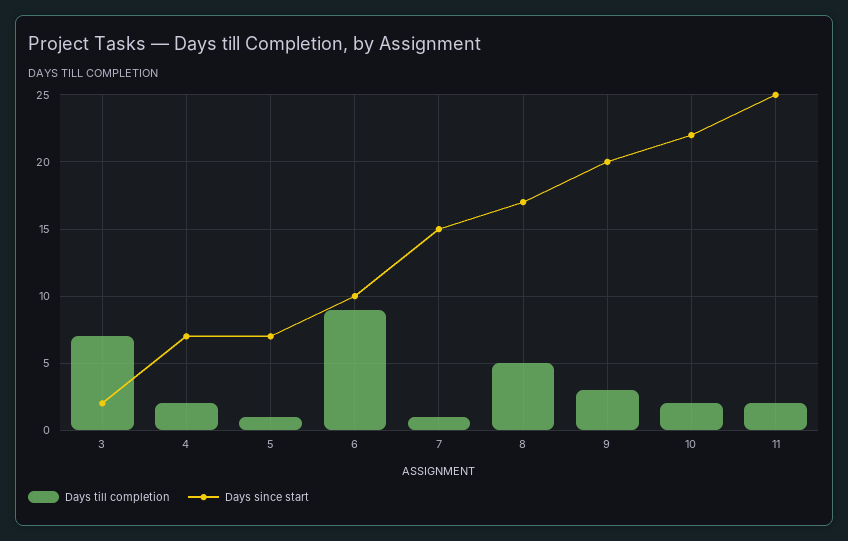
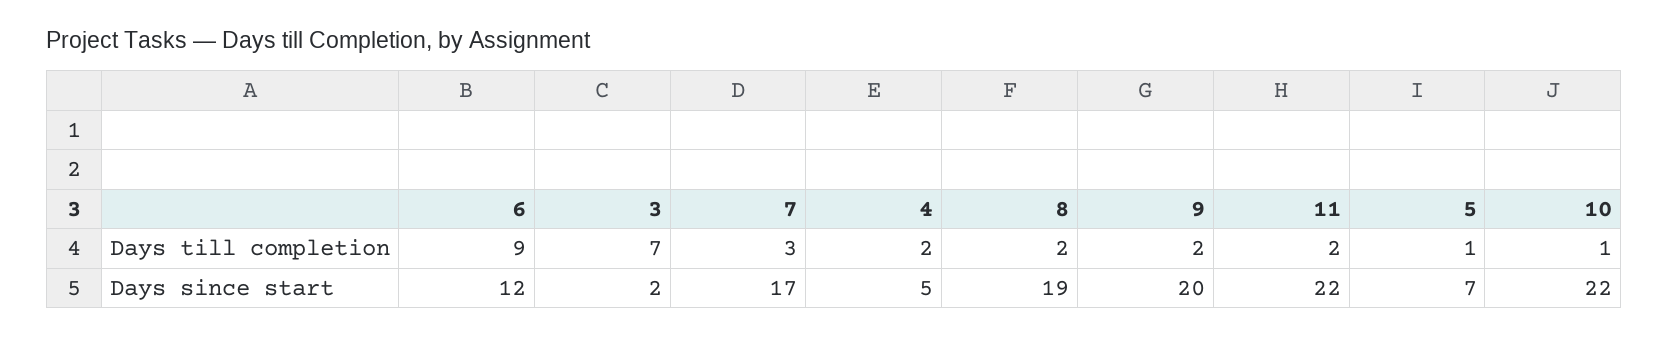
Days since start, 4: 7 -> 5
Days since start, 6: 10 -> 12
Days till completion, 7: 1 -> 3
Days since start, 7: 15 -> 17
Days till completion, 8: 5 -> 2
Days since start, 8: 17 -> 19
Days till completion, 9: 3 -> 2
Days till completion, 10: 2 -> 1
Days since start, 11: 25 -> 22

